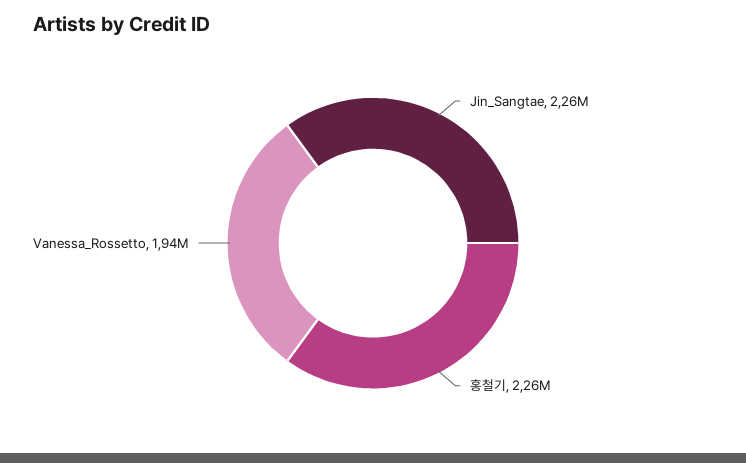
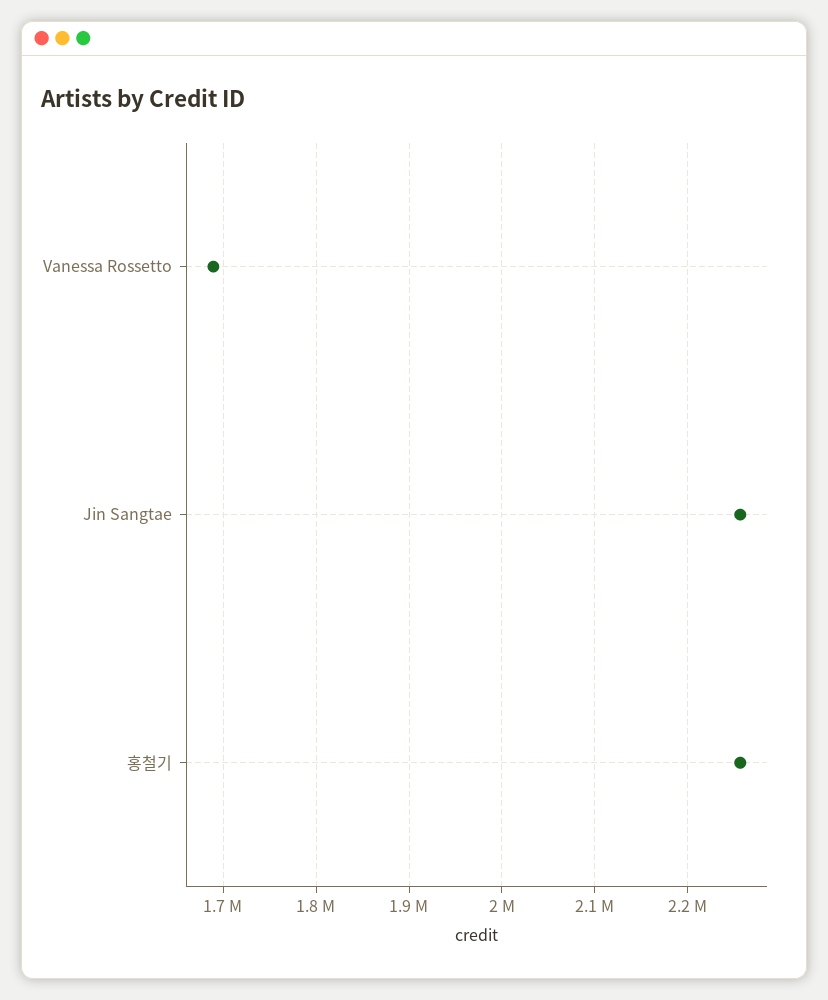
Vanessa_Rossetto: 1940000 -> 1690000

